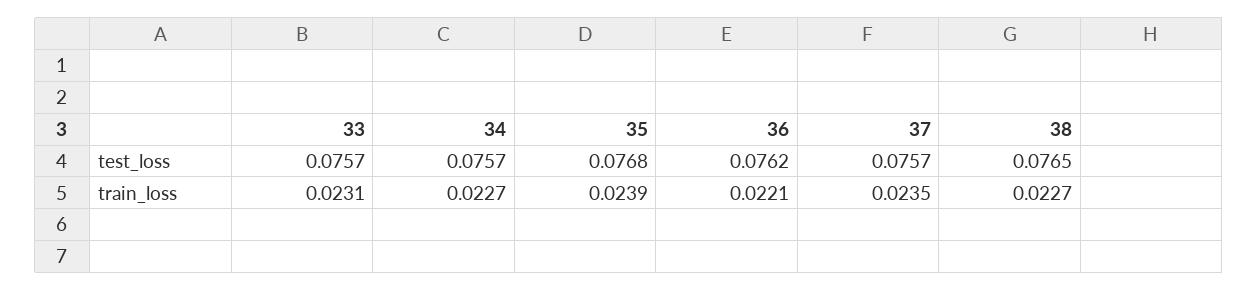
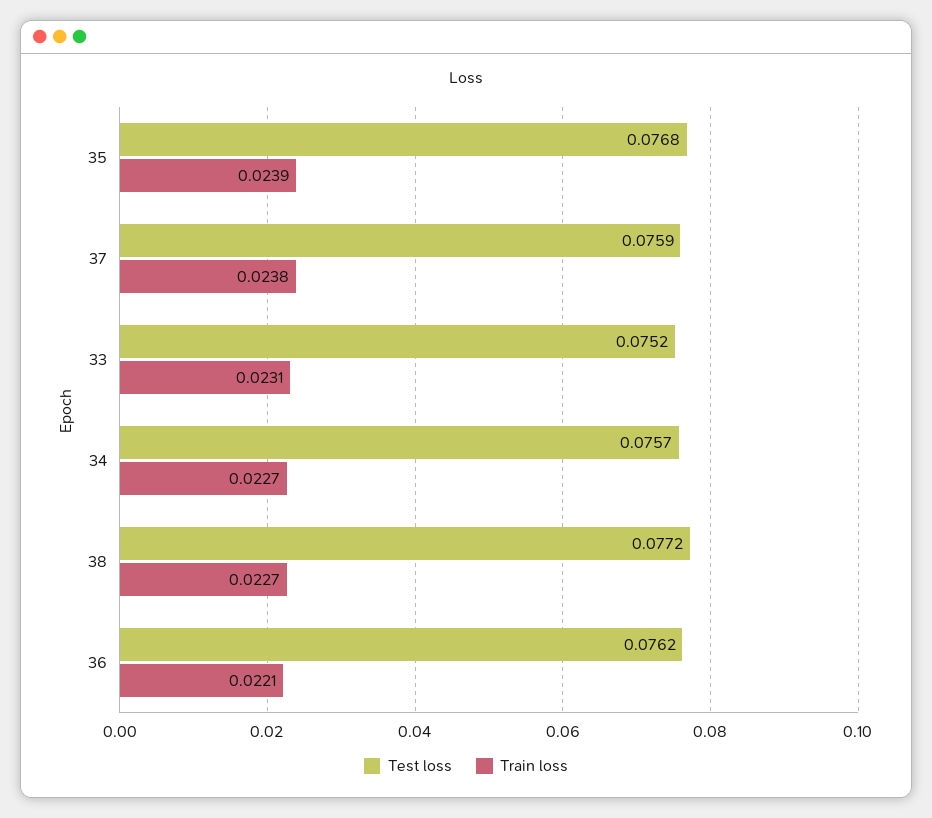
test_loss, 33: 0.0757 -> 0.0752
test_loss, 37: 0.0757 -> 0.0759
test_loss, 38: 0.0765 -> 0.0772
train_loss, 37: 0.0235 -> 0.0238

